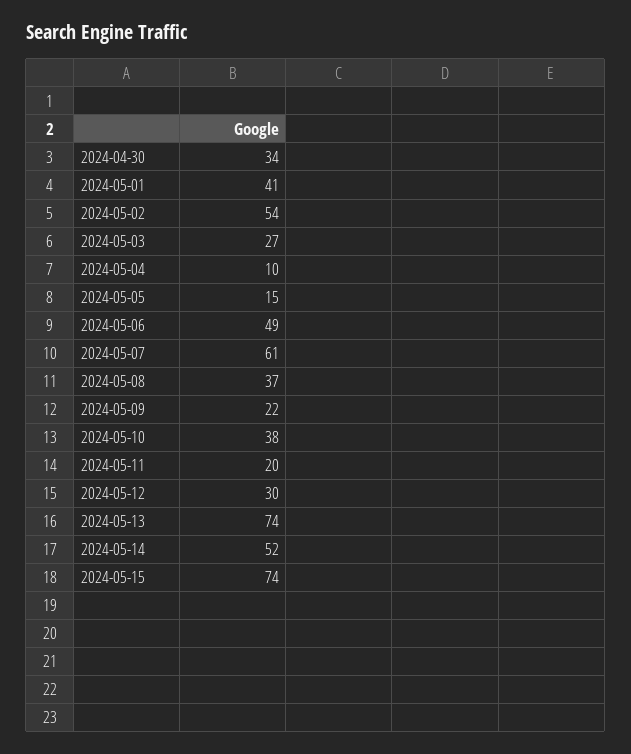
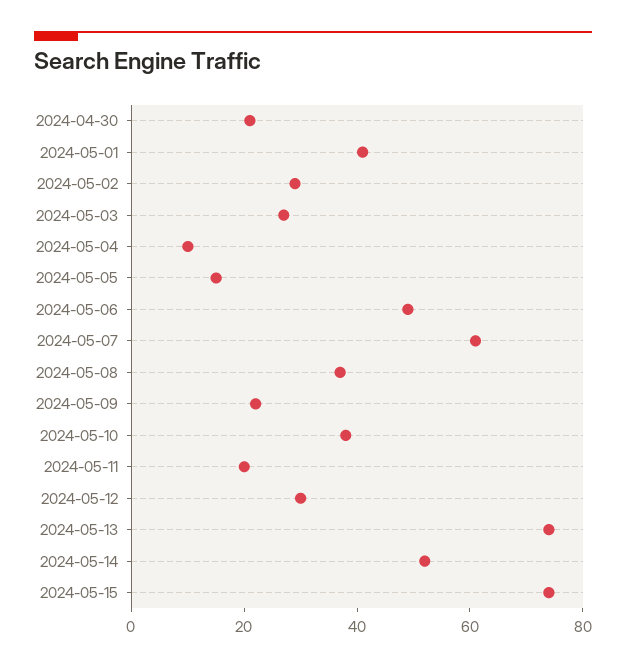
2024-04-30: 34 -> 20
2024-05-02: 54 -> 30

